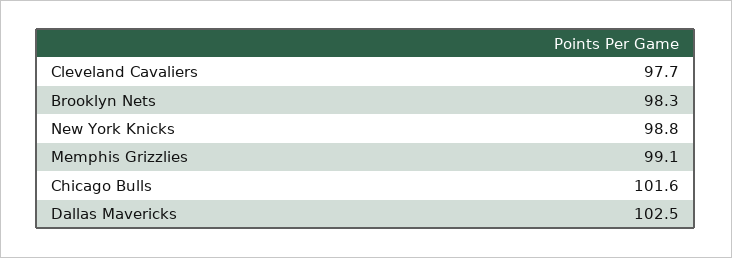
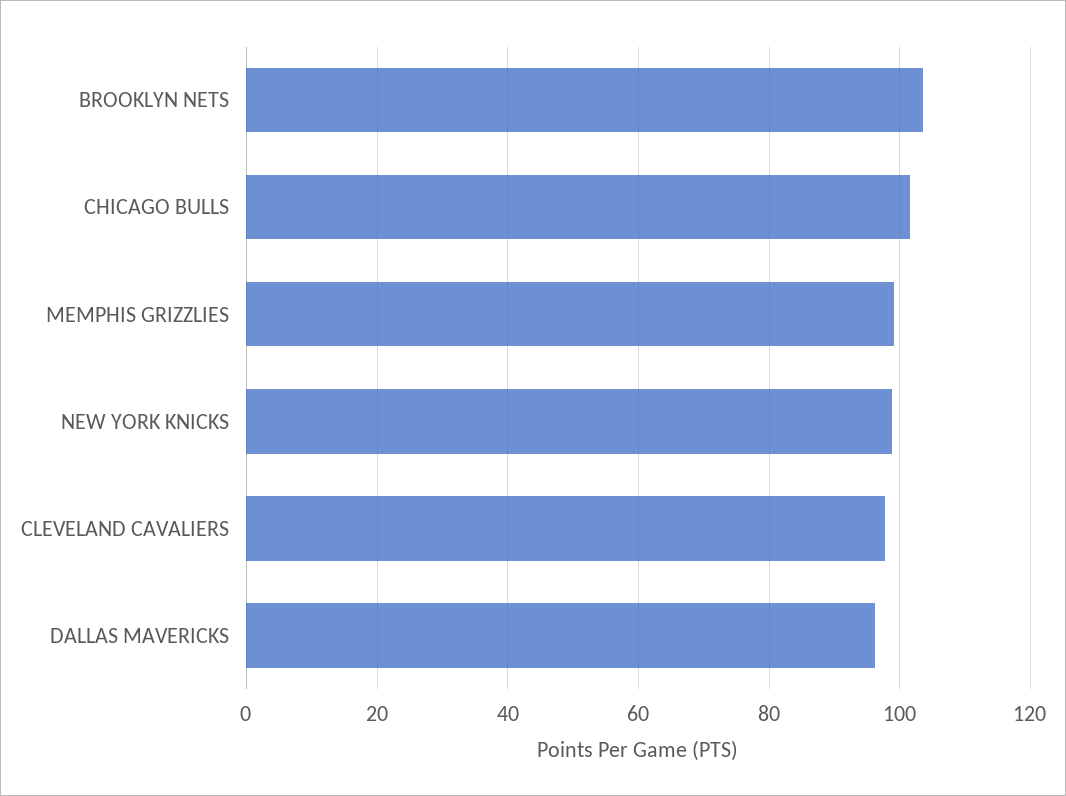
Brooklyn Nets: 98.3 -> 104
Dallas Mavericks: 102.5 -> 96

